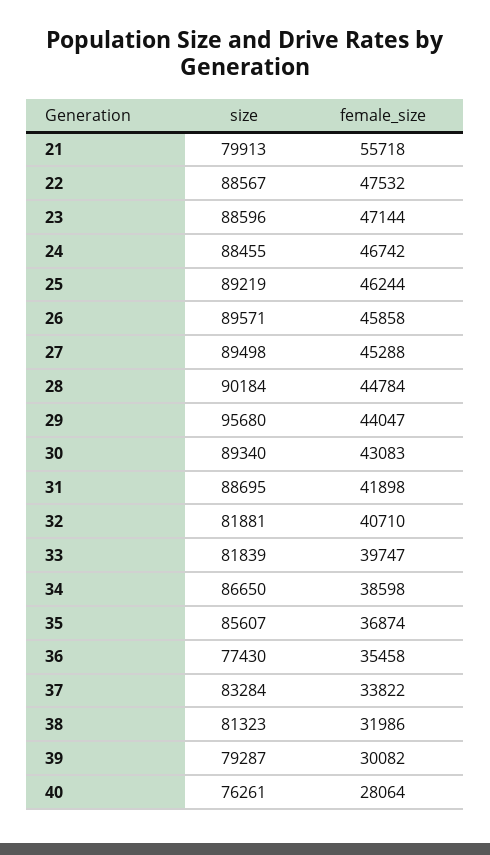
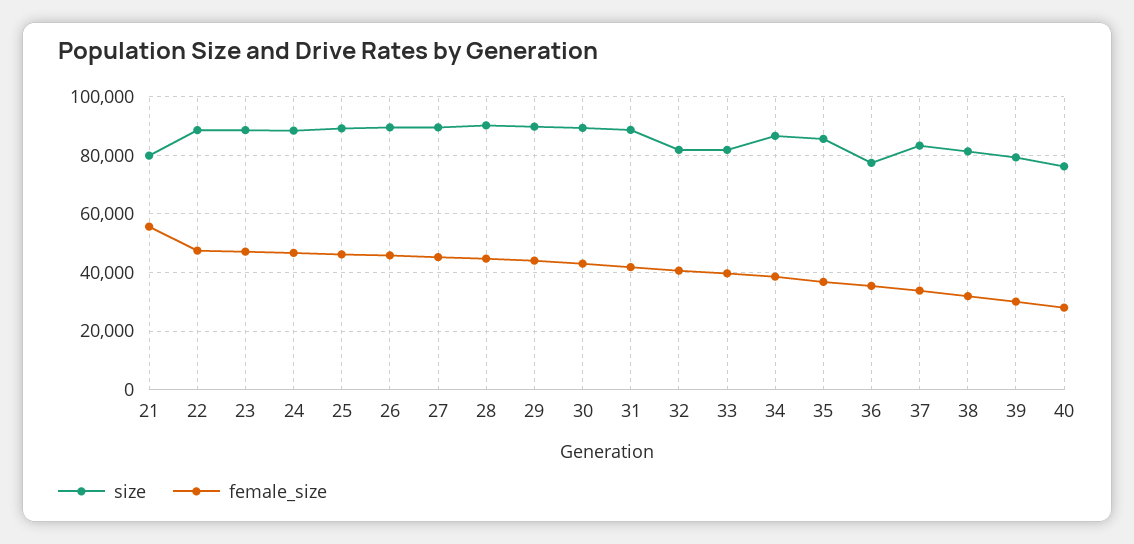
size, 29: 95680 -> 90000

